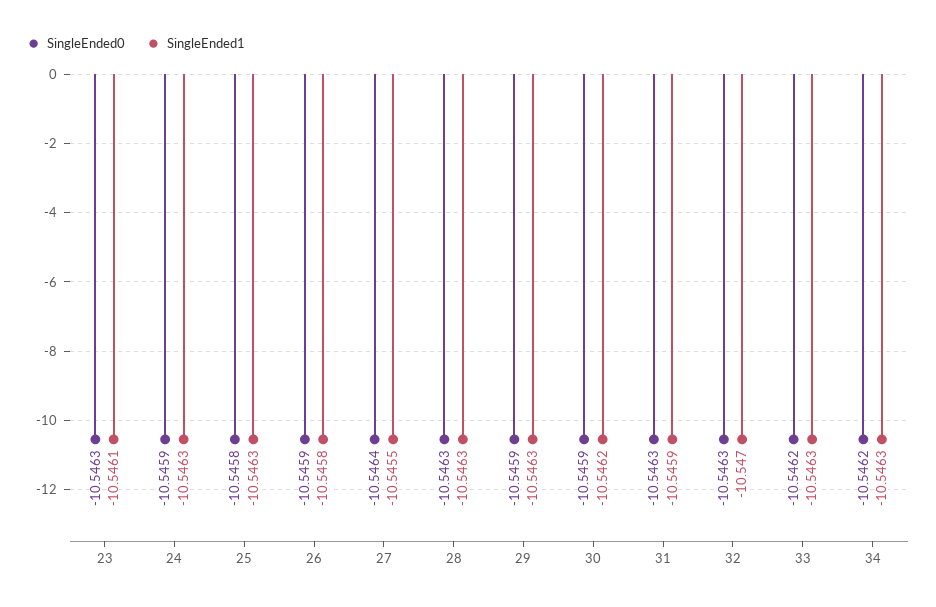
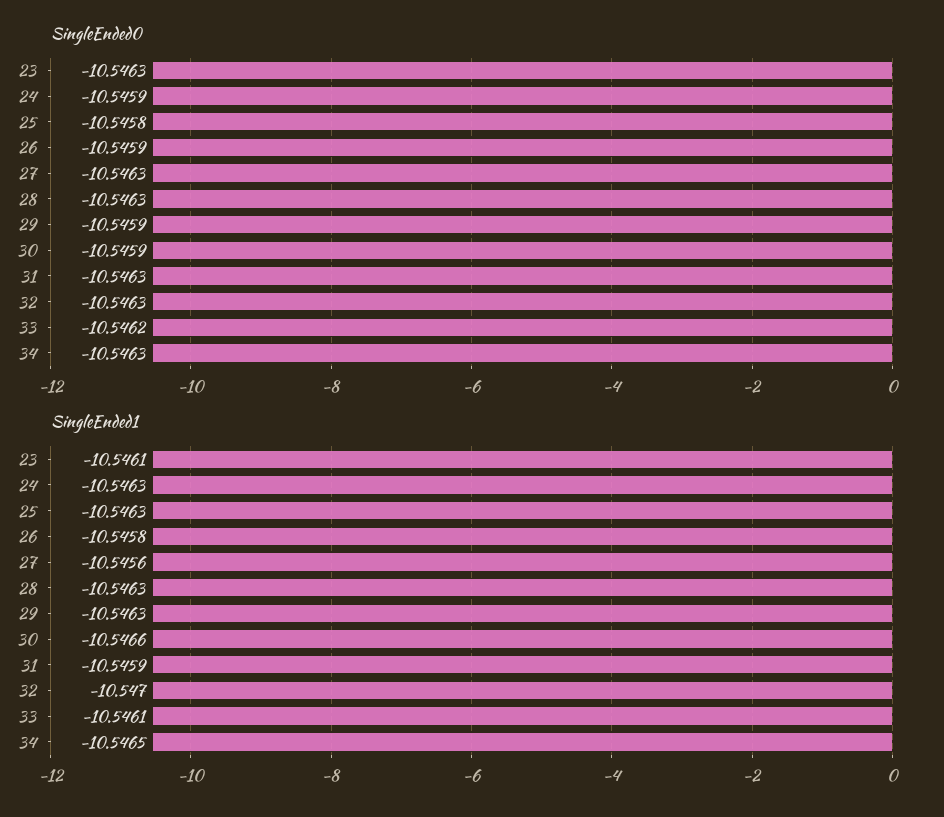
SingleEnded0, 27: -10.5464 -> -10.5463
SingleEnded1, 27: -10.5455 -> -10.5456
SingleEnded1, 30: -10.5462 -> -10.5466
SingleEnded1, 33: -10.5463 -> -10.5461
SingleEnded0, 34: -10.5462 -> -10.5463
SingleEnded1, 34: -10.5463 -> -10.5465

